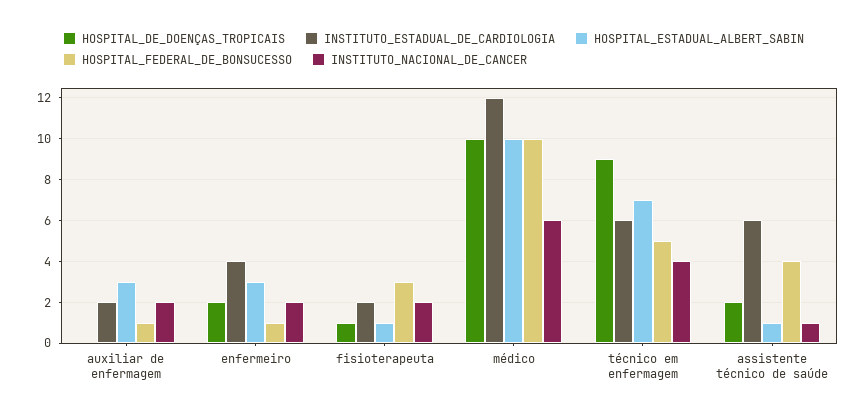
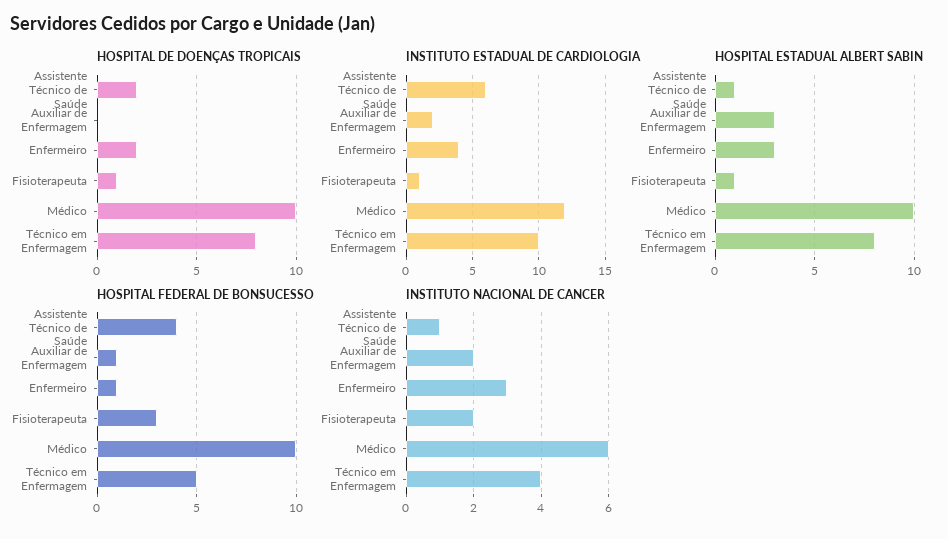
INSTITUTO_NACIONAL_DE_CANCER, enfermeiro: 2 -> 3
INSTITUTO_ESTADUAL_DE_CARDIOLOGIA, fisioterapeuta: 2 -> 1
HOSPITAL_DE_DOENÇAS_TROPICAIS, técnico em enfermagem: 9 -> 8
INSTITUTO_ESTADUAL_DE_CARDIOLOGIA, técnico em enfermagem: 6 -> 10
HOSPITAL_ESTADUAL_ALBERT_SABIN, técnico em enfermagem: 7 -> 8

